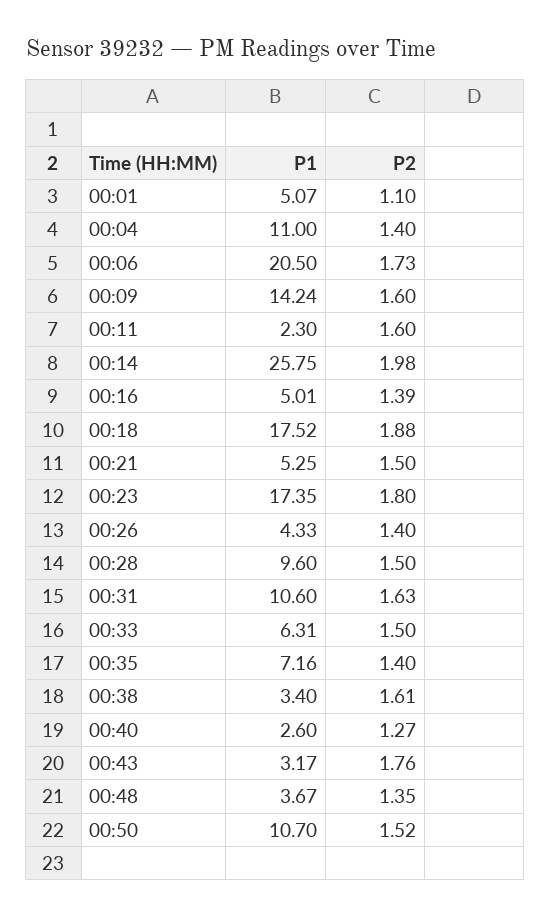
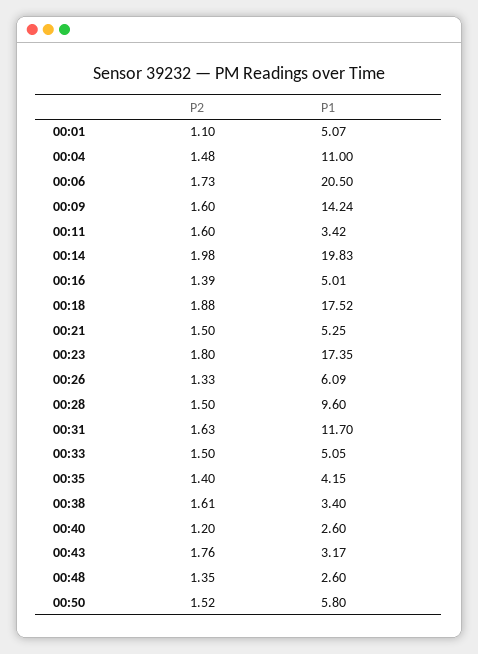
P2, 00:04: 1.4 -> 1.48
P1, 00:11: 2.3 -> 3.42
P1, 00:14: 25.75 -> 19.83
P1, 00:26: 4.33 -> 6.09
P2, 00:26: 1.4 -> 1.33
P1, 00:31: 10.6 -> 11.7
P1, 00:33: 6.31 -> 5.05
P1, 00:35: 7.16 -> 4.15
P2, 00:40: 1.27 -> 1.2
P1, 00:48: 3.67 -> 2.6
P1, 00:50: 10.7 -> 5.8

